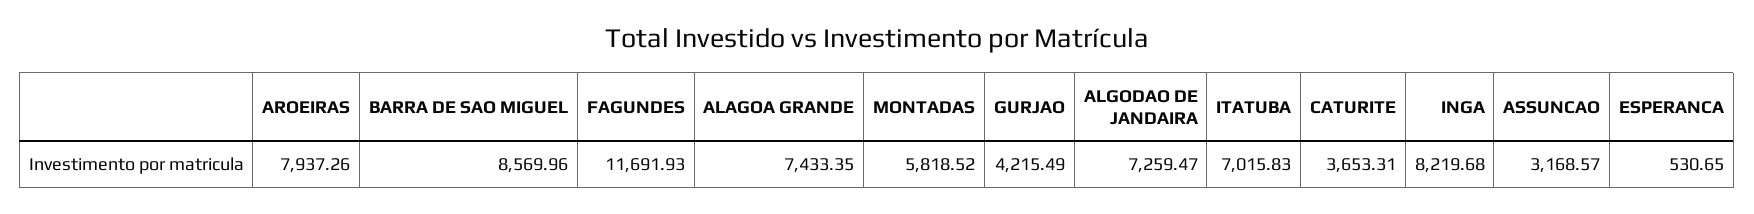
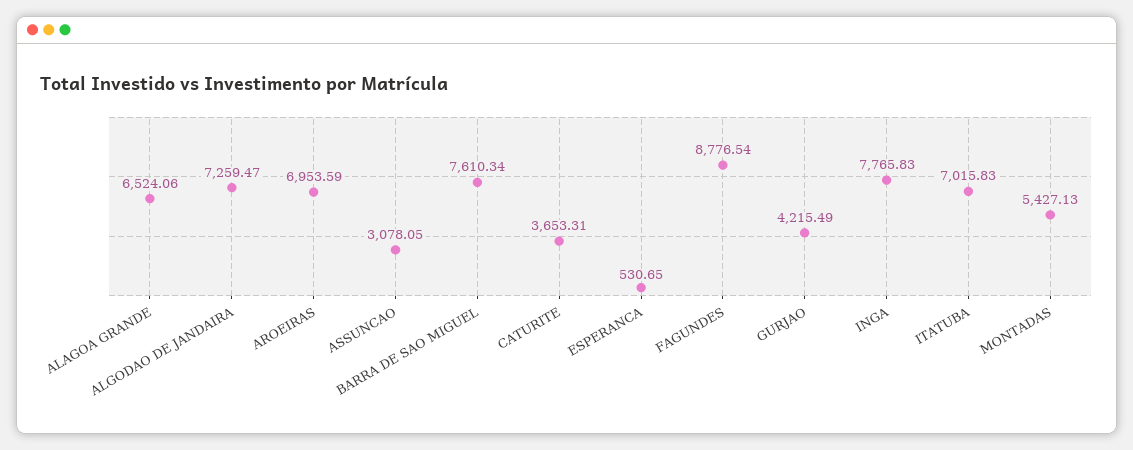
AROEIRAS: 7937.26 -> 6953.59
BARRA DE SAO MIGUEL: 8569.96 -> 7610.34
FAGUNDES: 11691.93 -> 8776.54
ALAGOA GRANDE: 7433.35 -> 6524.06
MONTADAS: 5818.52 -> 5427.13
INGA: 8219.68 -> 7765.83
ASSUNCAO: 3168.57 -> 3078.05

